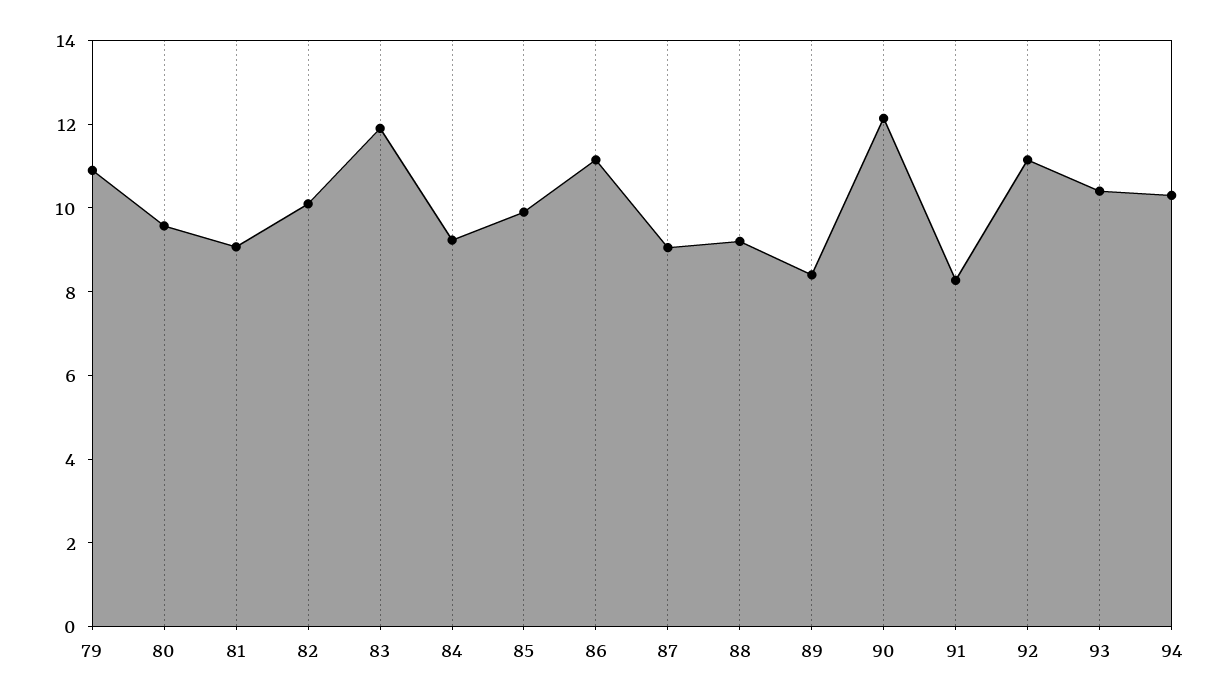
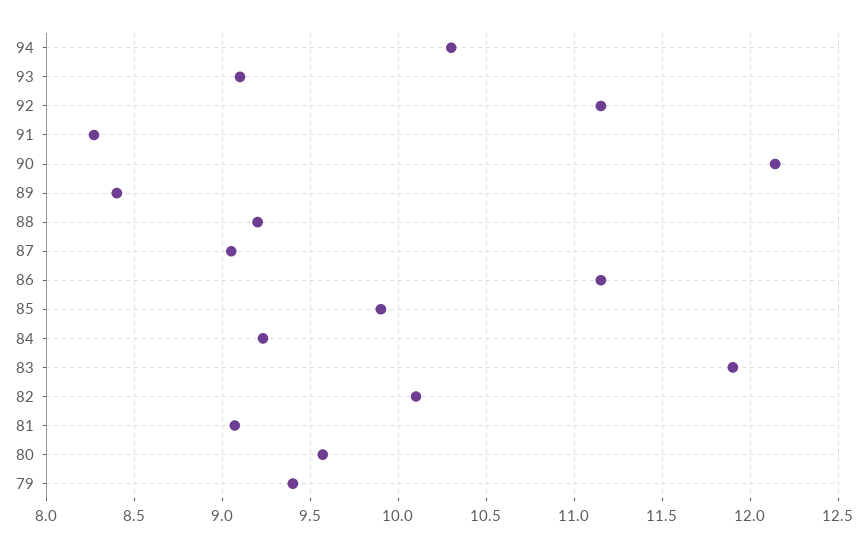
79: 11 -> 9.4
93: 10.5 -> 9.1

